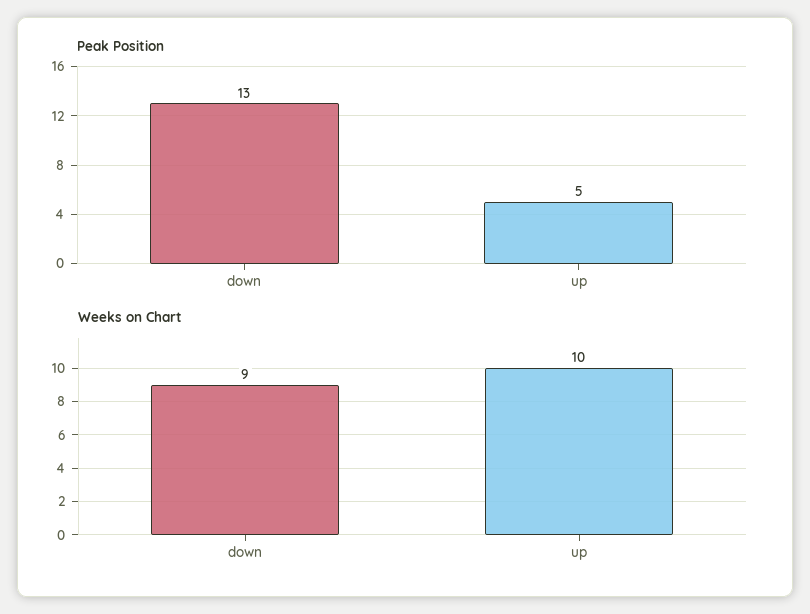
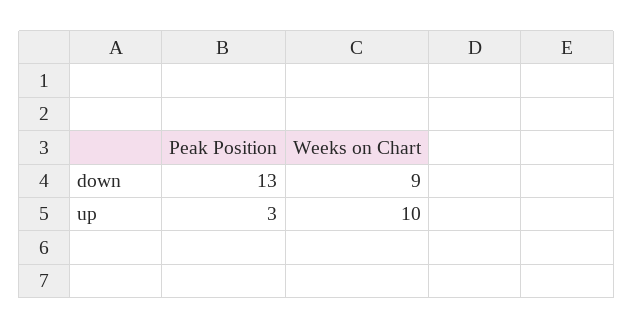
Peak Position, up: 5 -> 3

